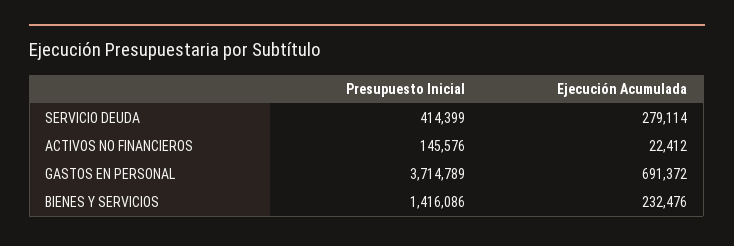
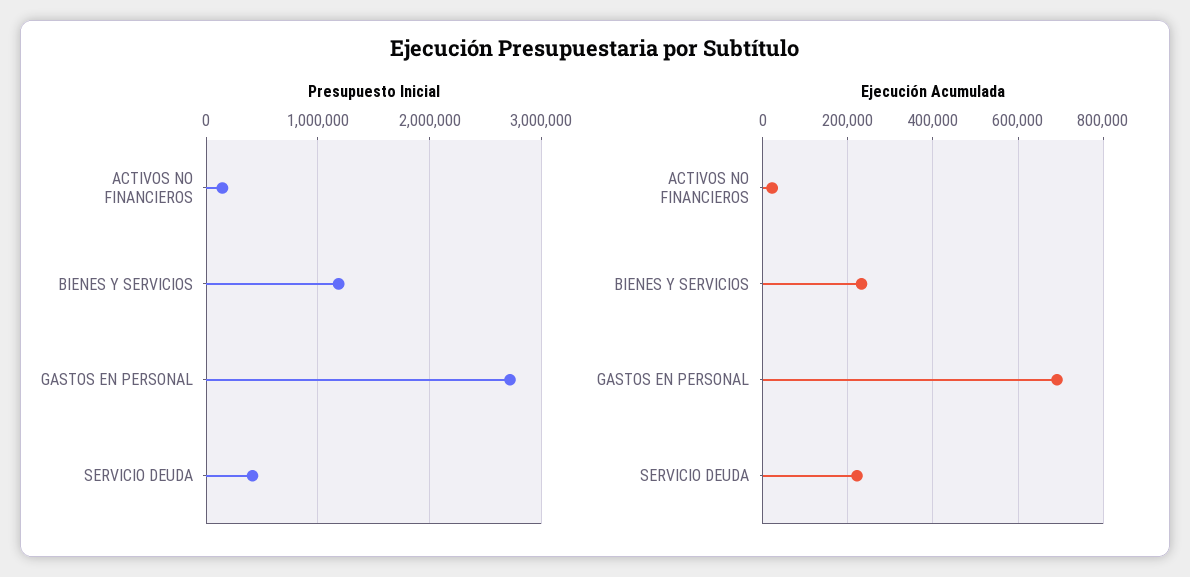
Ejecución Acumulada, SERVICIO DEUDA: 279114 -> 220000
Presupuesto Inicial, GASTOS EN PERSONAL: 3714789 -> 2700000
Presupuesto Inicial, BIENES Y SERVICIOS: 1416086 -> 1200000

